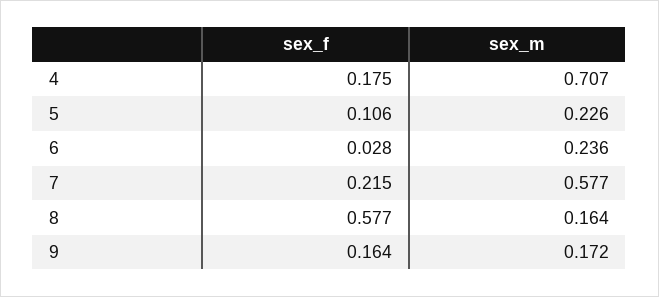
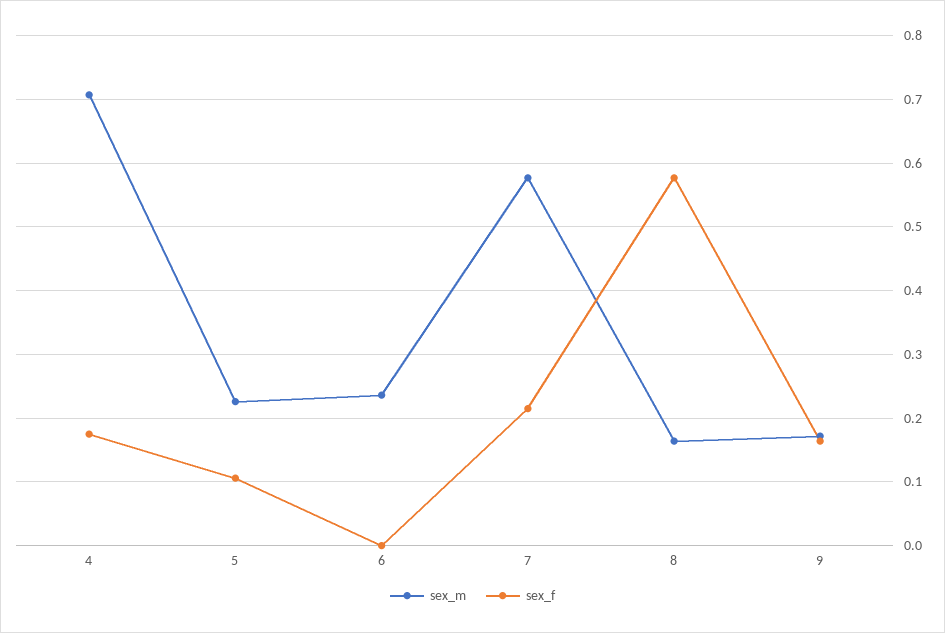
sex_f, 6: 0.028 -> 0

